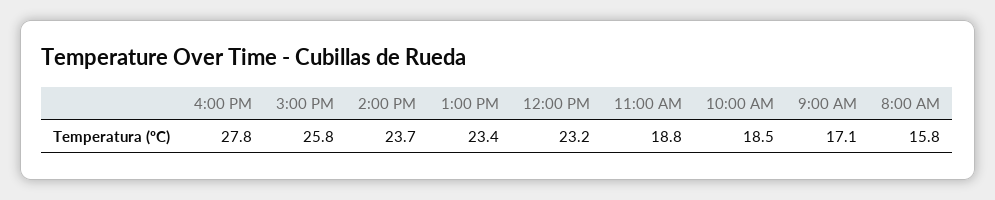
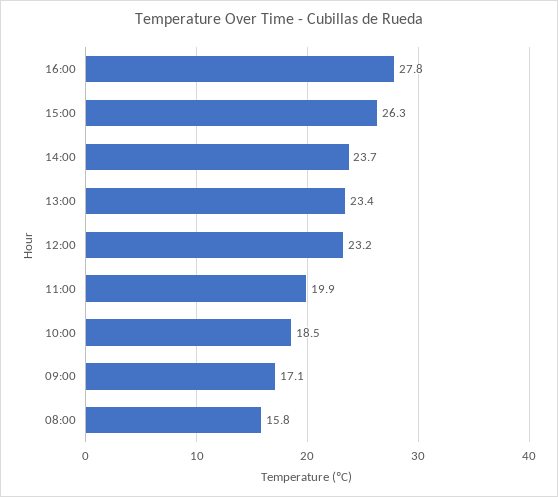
3:00 PM: 25.8 -> 26.3
11:00 AM: 18.8 -> 19.9

